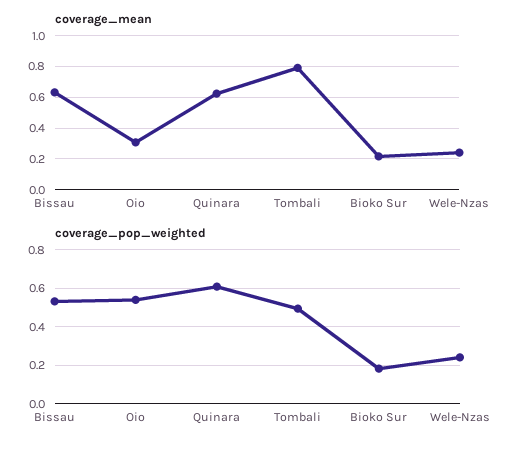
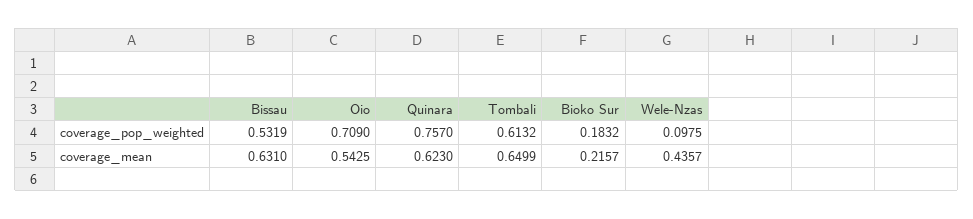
coverage_mean, Oio: 0.3 -> 0.5425
coverage_mean, Tombali: 0.8 -> 0.6499
coverage_mean, Wele-Nzas: 0.25 -> 0.4357
coverage_pop_weighted, Oio: 0.55 -> 0.709
coverage_pop_weighted, Quinara: 0.6 -> 0.757
coverage_pop_weighted, Tombali: 0.5 -> 0.6132
coverage_pop_weighted, Wele-Nzas: 0.25 -> 0.0975

